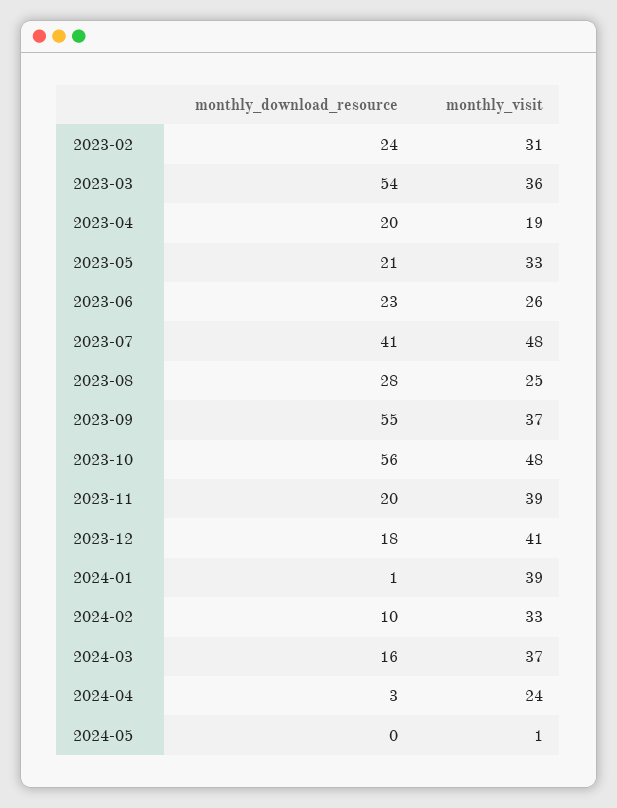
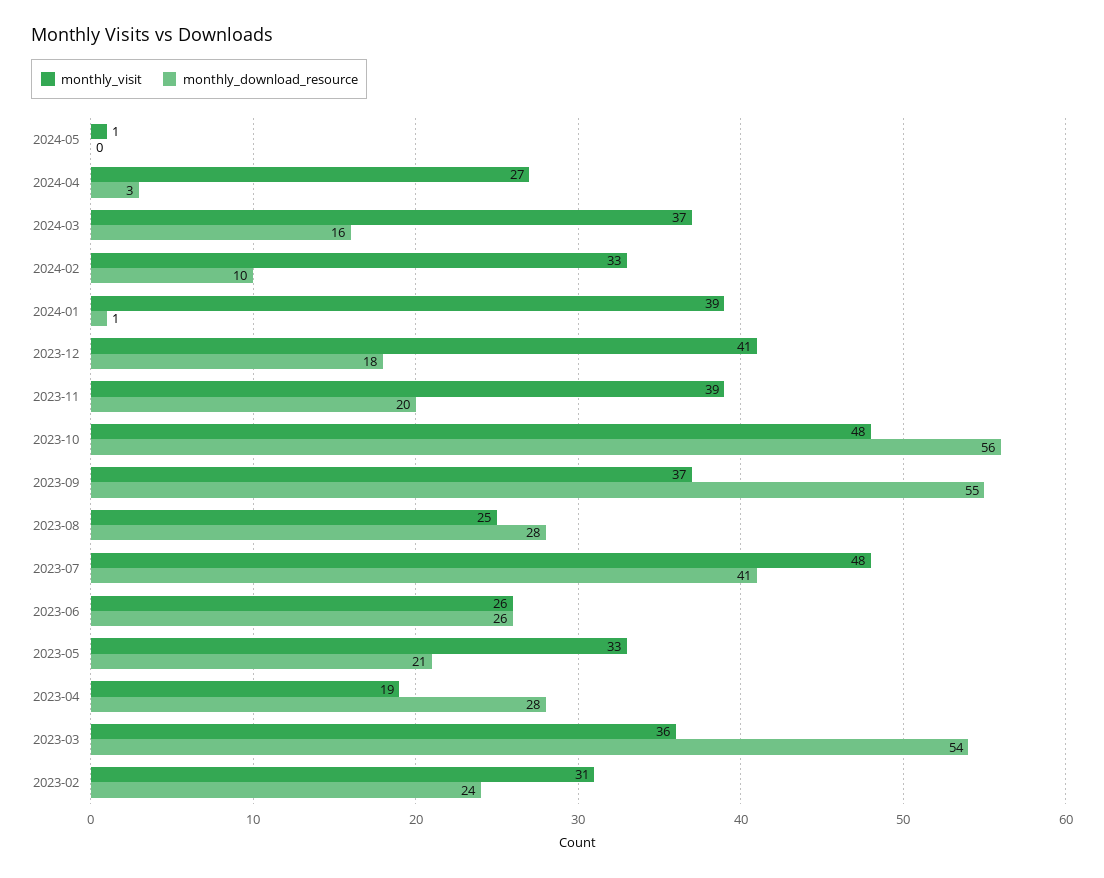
monthly_download_resource, 2023-04: 20 -> 28
monthly_download_resource, 2023-06: 23 -> 26
monthly_visit, 2024-04: 24 -> 27

